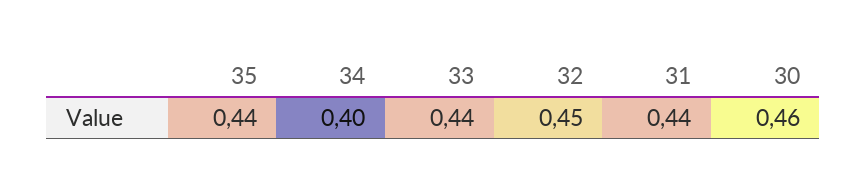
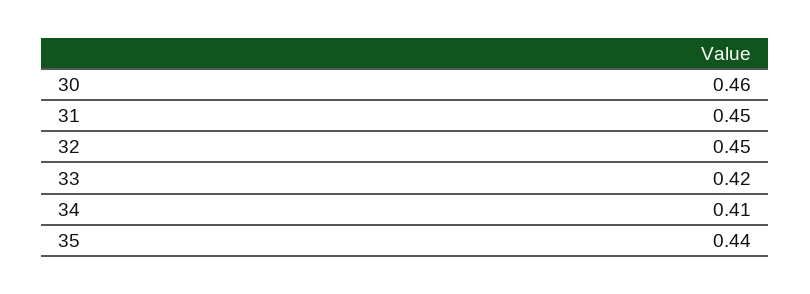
34: 0.4 -> 0.41
33: 0.44 -> 0.42
31: 0.44 -> 0.45

